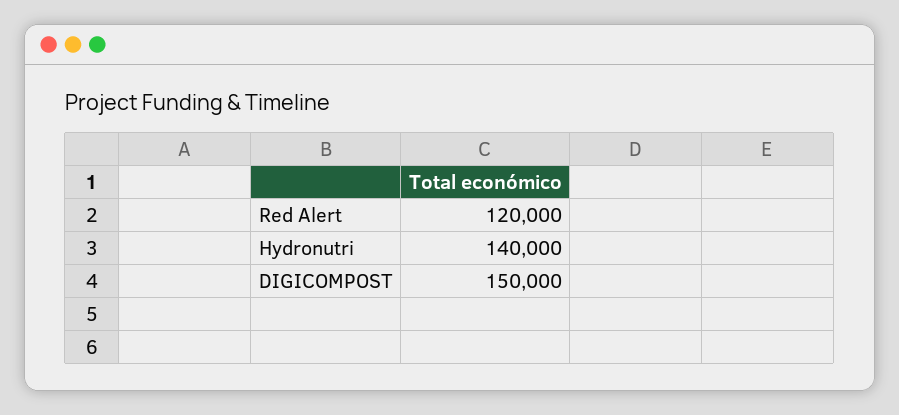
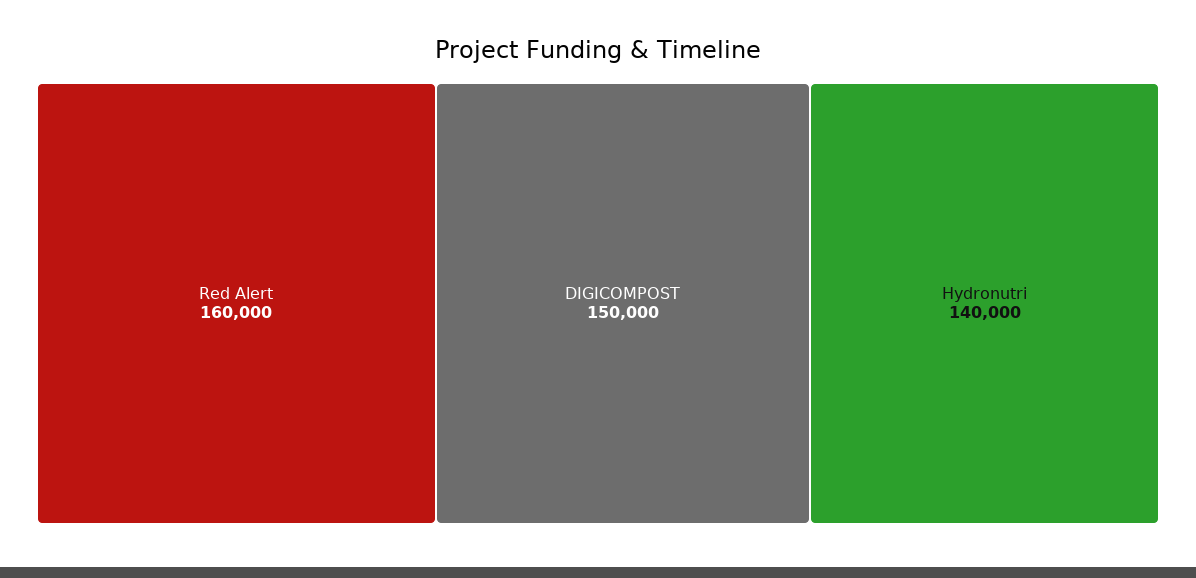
Red Alert: 120000 -> 160000

